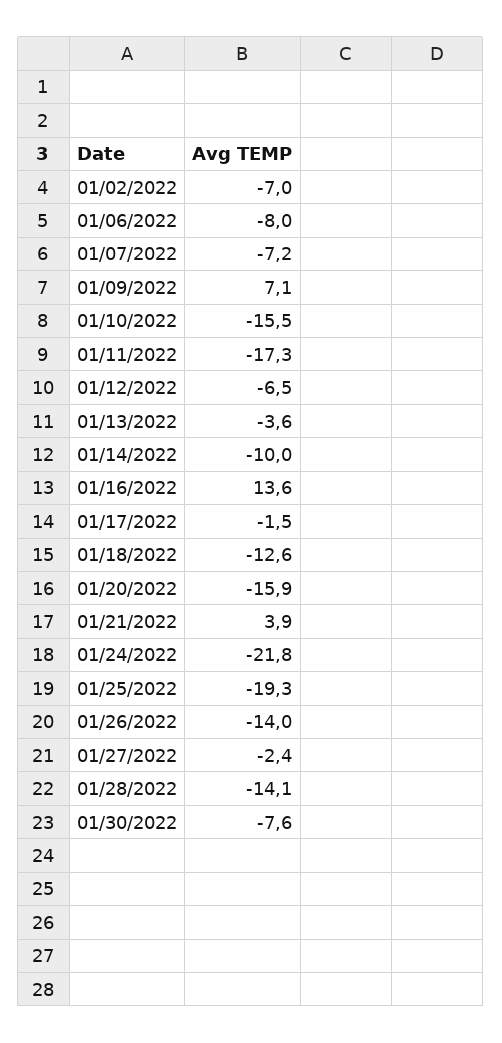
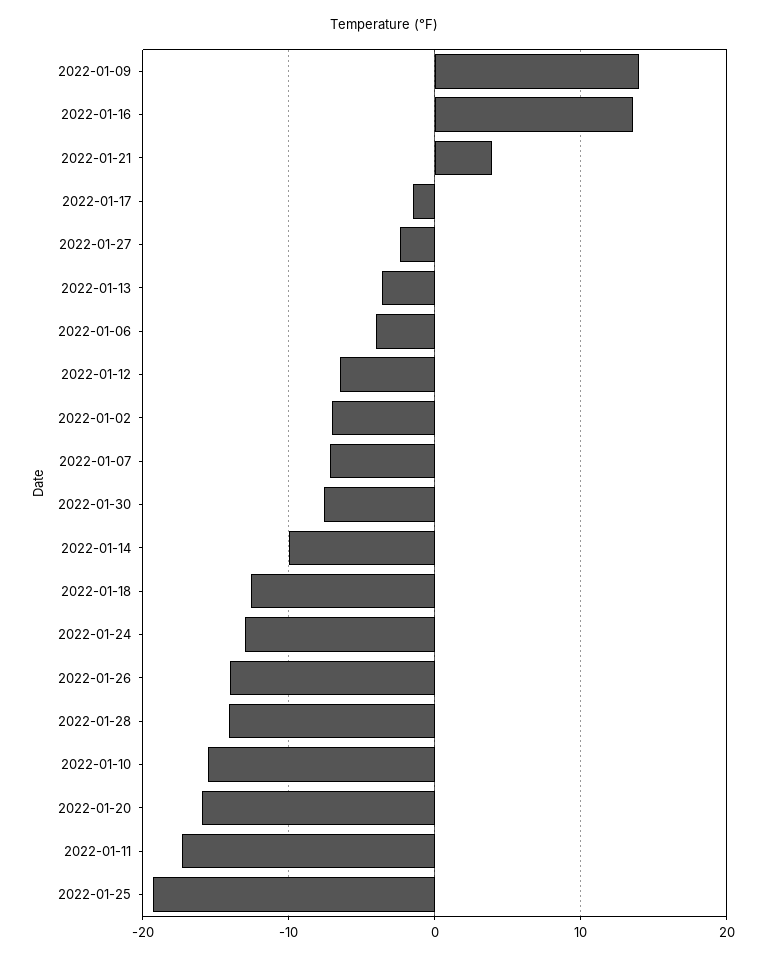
01/06/2022: -8 -> -4
01/09/2022: 7.1 -> 14
01/24/2022: -21.8 -> -13

